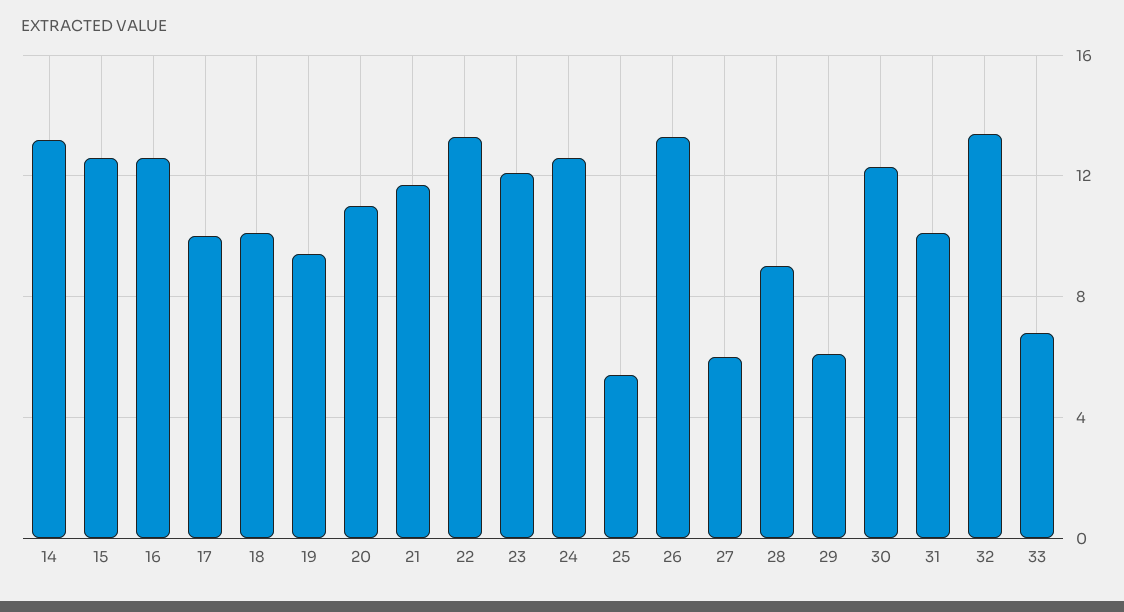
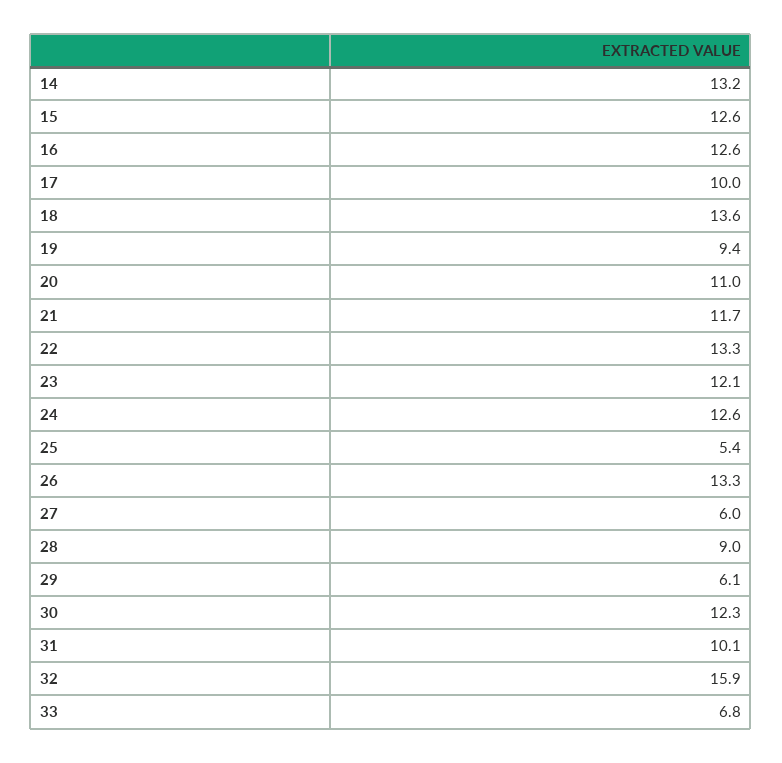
18: 10 -> 13.6
32: 13.5 -> 15.9

